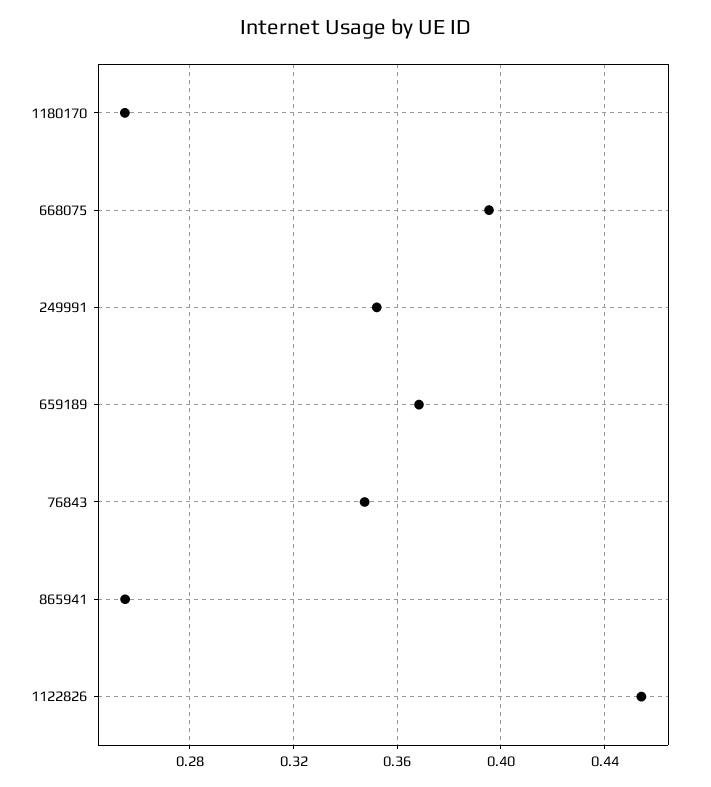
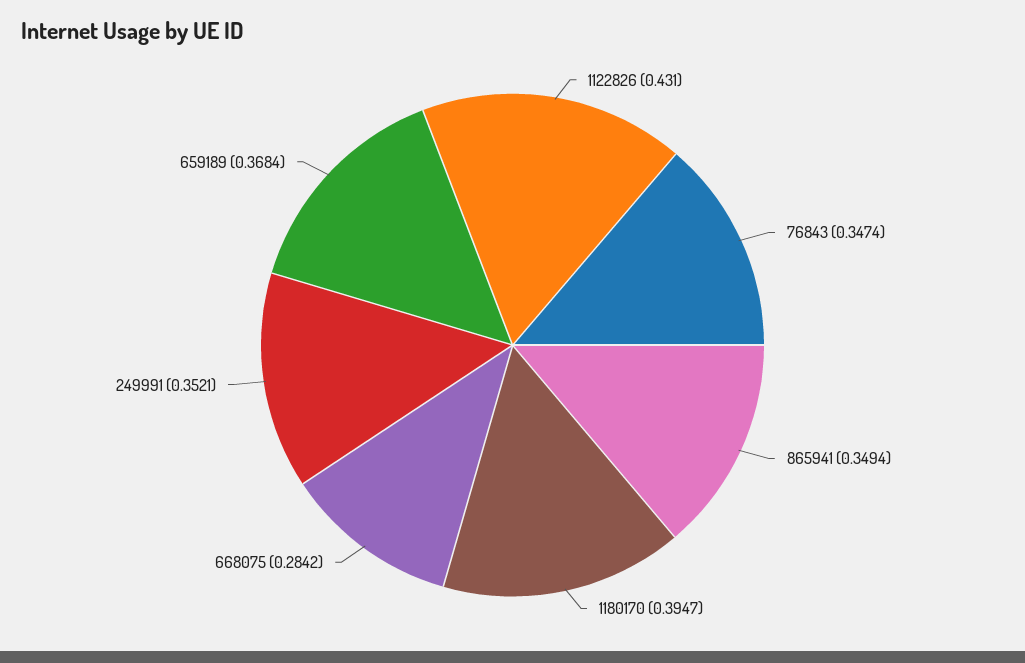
1180170: 0.255 -> 0.3947
668075: 0.395 -> 0.2842
865941: 0.255 -> 0.3494
1122826: 0.455 -> 0.431

